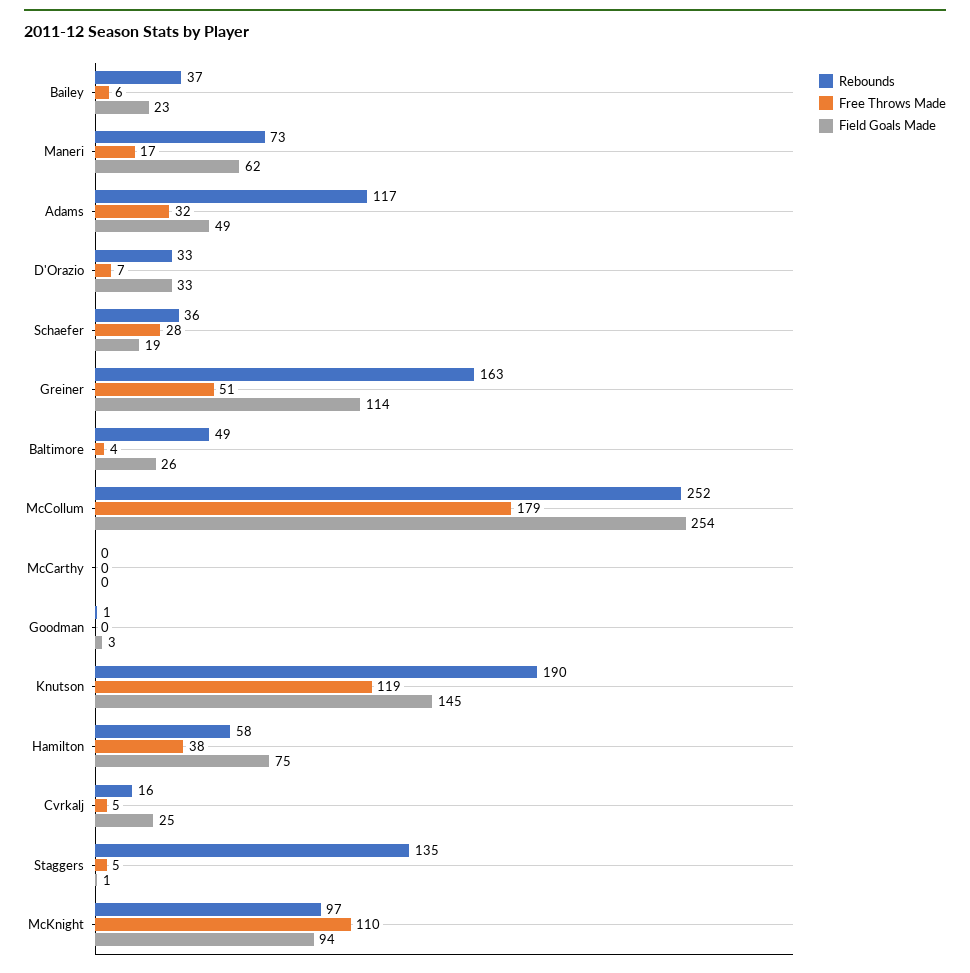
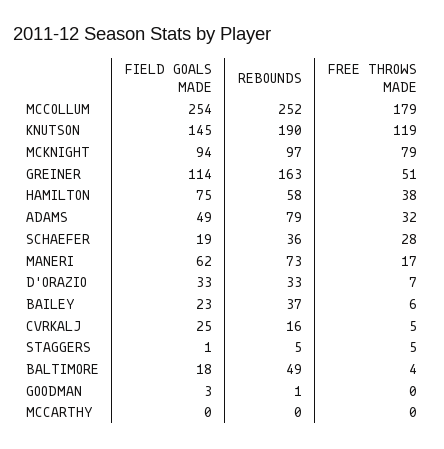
Rebounds, Adams: 117 -> 79
Field Goals Made, Baltimore: 26 -> 18
Rebounds, Staggers: 135 -> 5
Free Throws Made, McKnight: 110 -> 79

